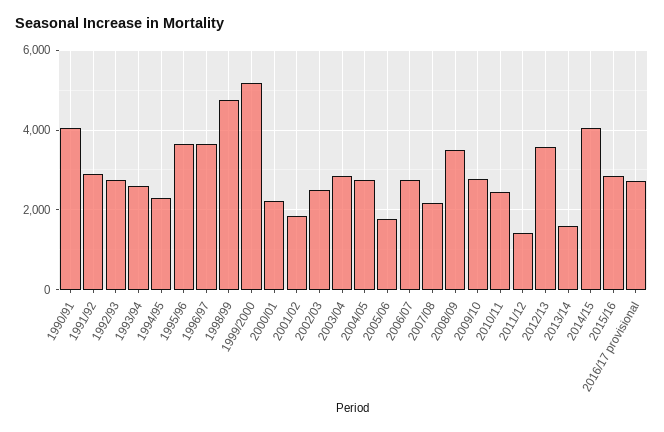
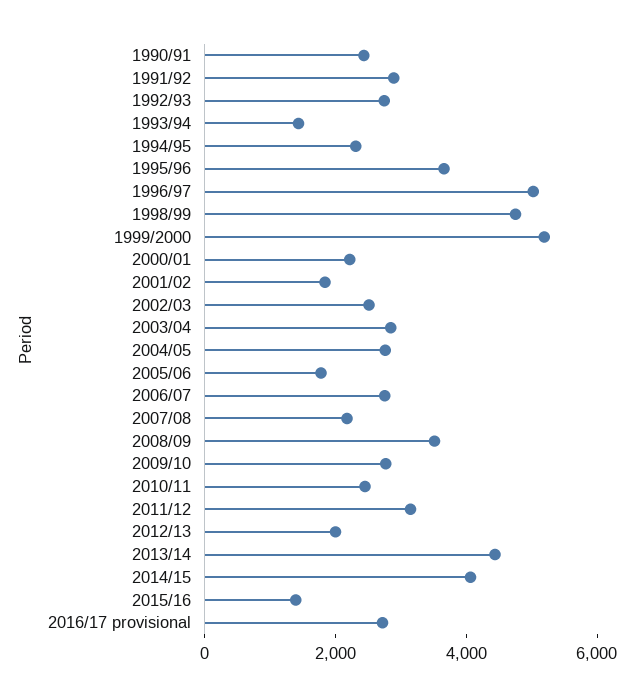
1990/91: 4000 -> 2500
1993/94: 2600 -> 1500
1996/97: 3600 -> 5000
2011/12: 1400 -> 3000
2012/13: 3600 -> 2000
2013/14: 1600 -> 4500
2015/16: 2800 -> 1500

